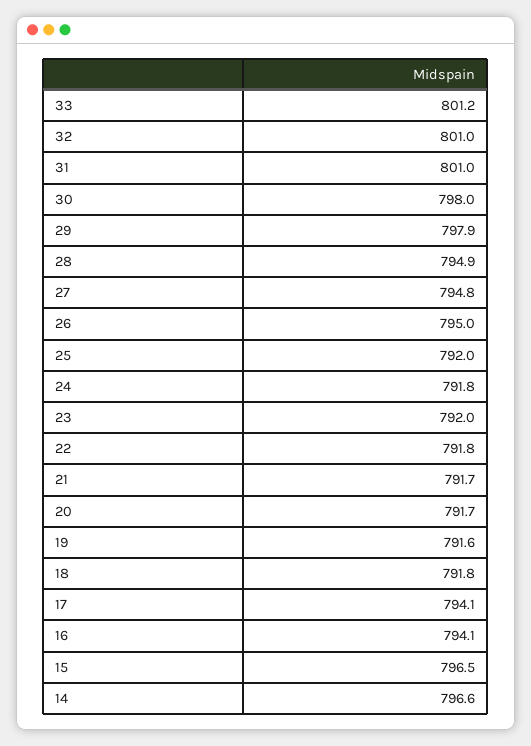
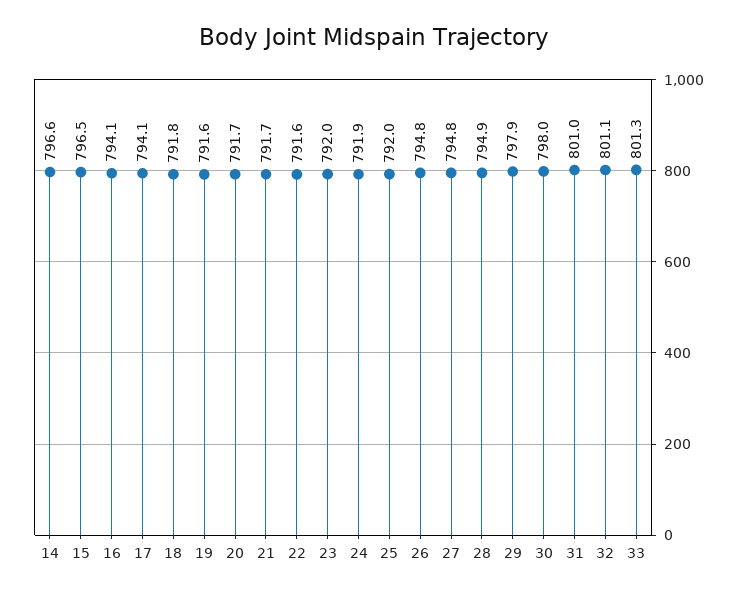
33: 801.2 -> 801.3
32: 801 -> 801.1
26: 795 -> 794.8
24: 791.8 -> 791.9
22: 791.8 -> 791.6

